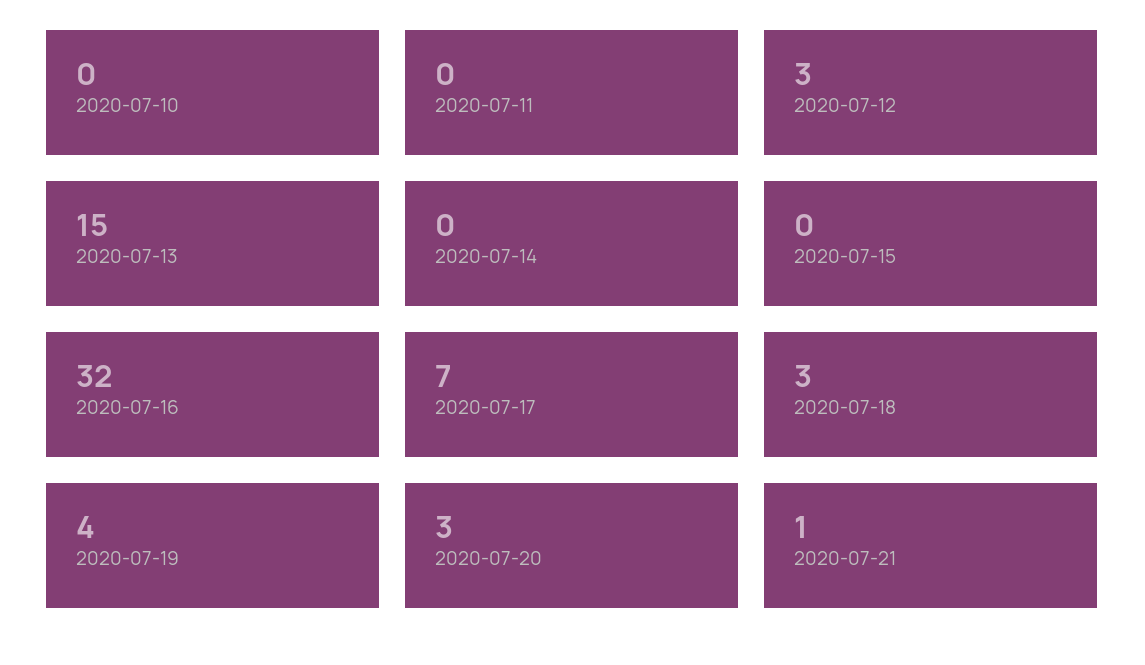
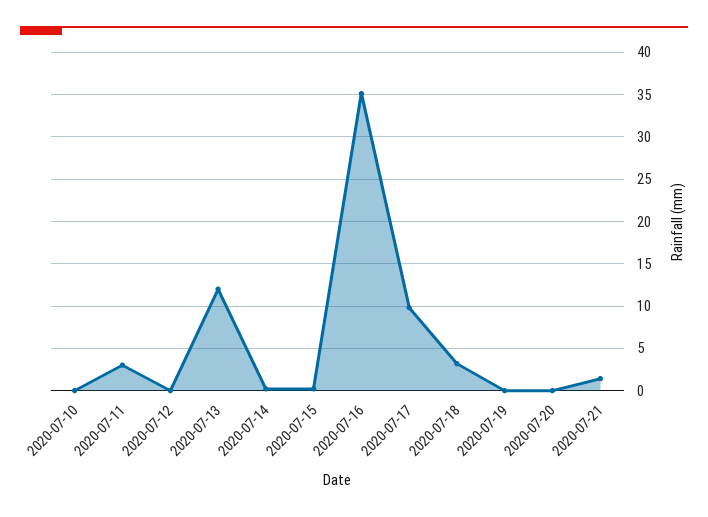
2020-07-11: 0 -> 3
2020-07-12: 3 -> 0
2020-07-13: 15 -> 12
2020-07-16: 32 -> 35
2020-07-17: 7 -> 10
2020-07-19: 4 -> 0
2020-07-20: 3 -> 0

